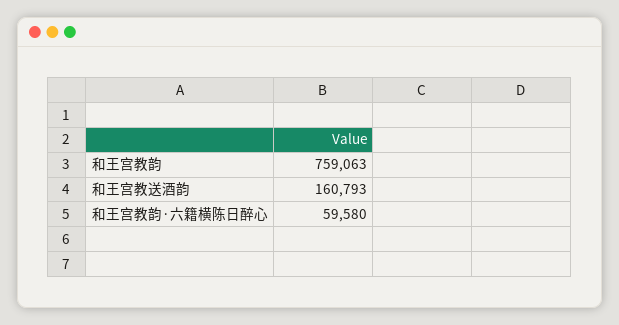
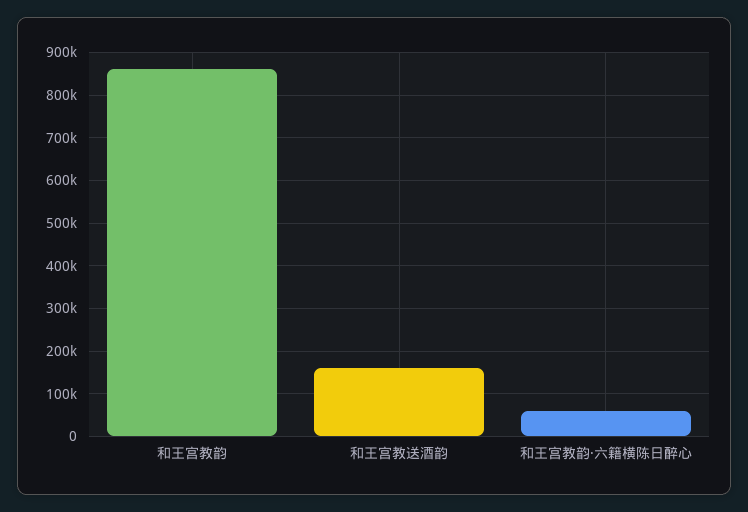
和王宫教韵: 759063 -> 860000

